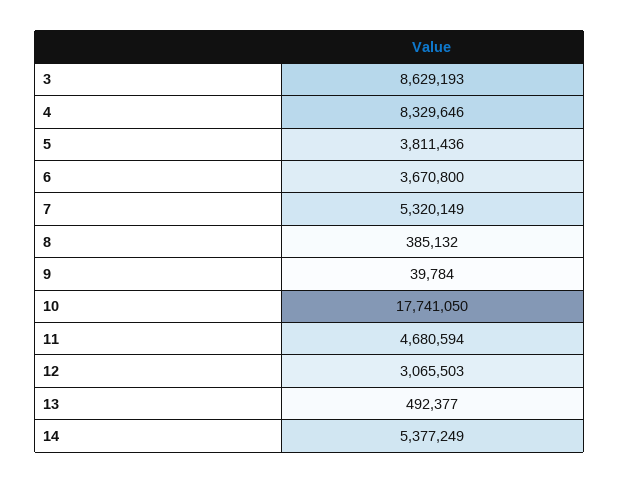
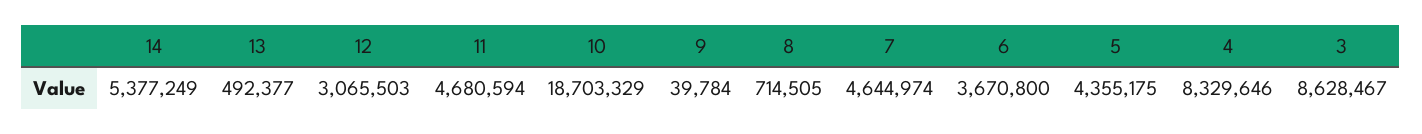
3: 8629193 -> 8628467
5: 3811436 -> 4355175
7: 5320149 -> 4644974
8: 385132 -> 714505
10: 17741050 -> 18703329

